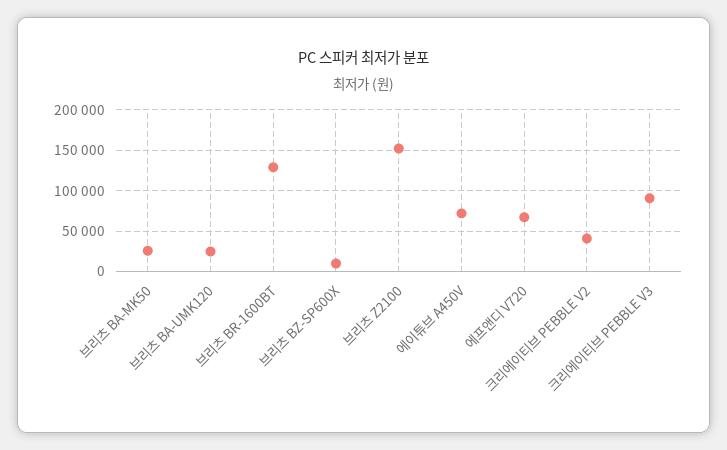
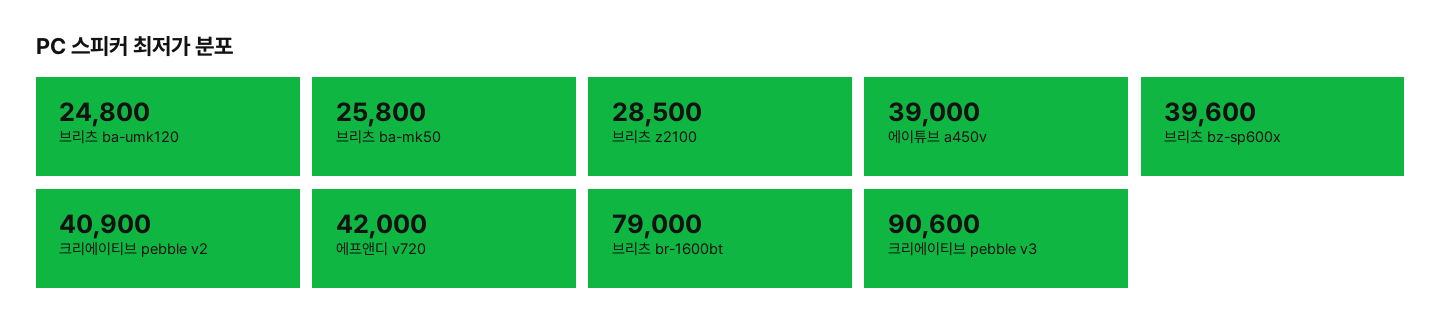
브리츠 BR-1600BT: 130000 -> 79000
브리츠 BZ-SP600X: 10000 -> 39600
브리츠 Z2100: 150000 -> 28500
에이튜브 A450V: 70000 -> 39000
에프앤디 V720: 70000 -> 42000

